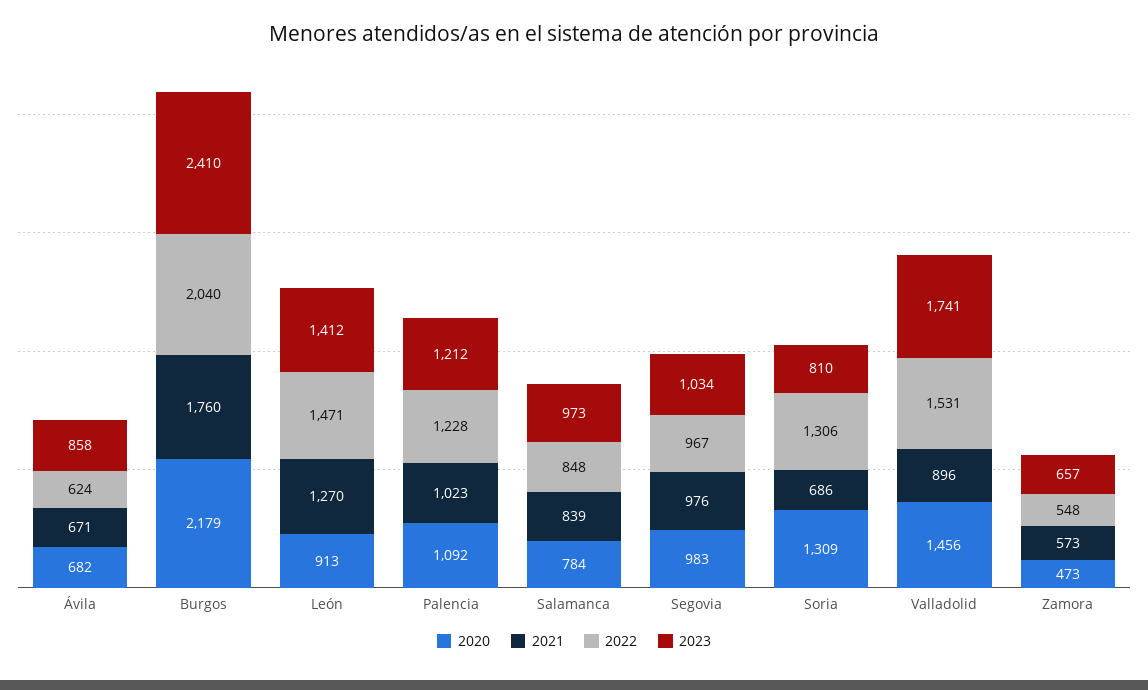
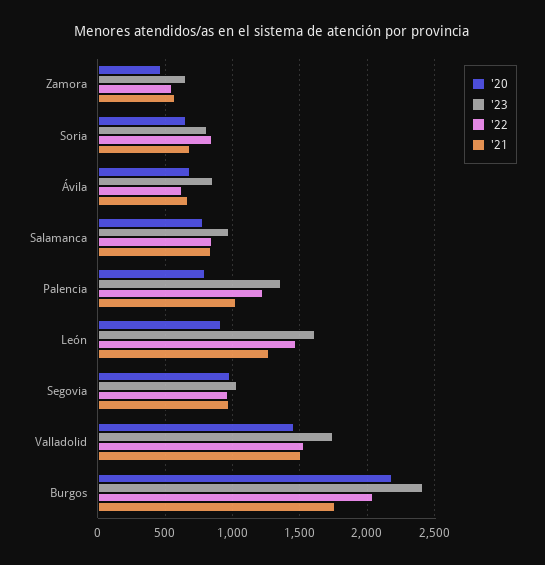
2023, León: 1412 -> 1600
2020, Palencia: 1092 -> 800
2023, Palencia: 1212 -> 1350
2020, Soria: 1309 -> 650
2022, Soria: 1306 -> 850
2021, Valladolid: 896 -> 1500

